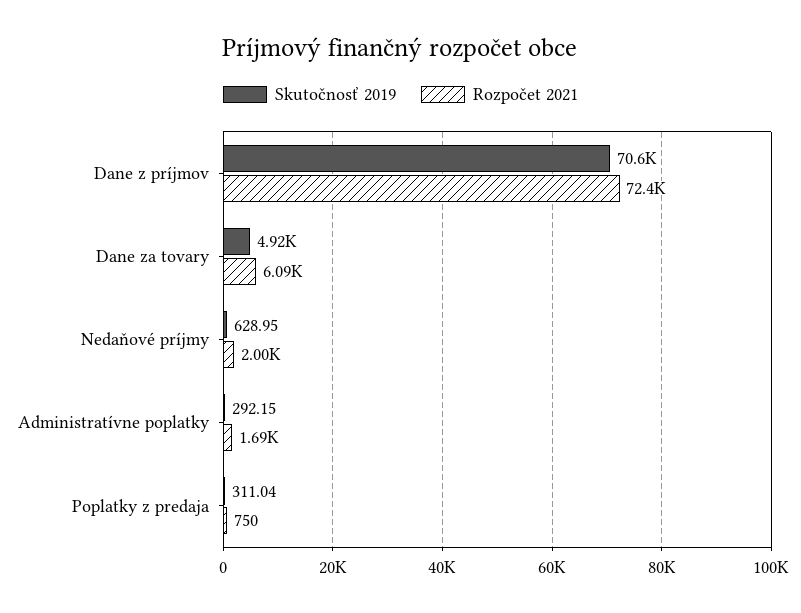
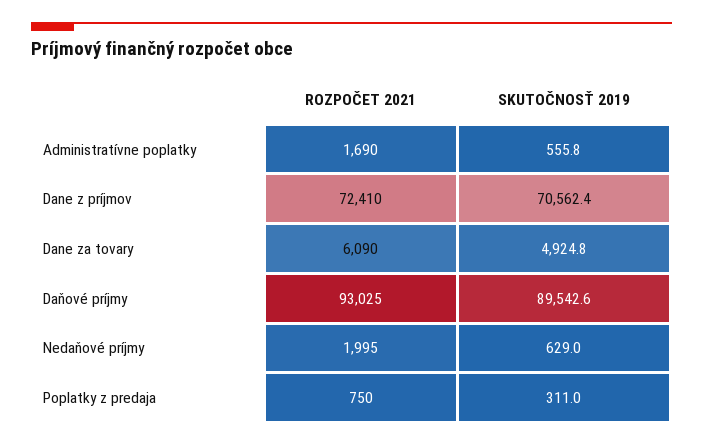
Skutočnosť 2019, Administratívne poplatky: 292.15 -> 555.8
Rozpočet 2021, Daňové príjmy: none -> 93025
Skutočnosť 2019, Daňové príjmy: none -> 89542.6

